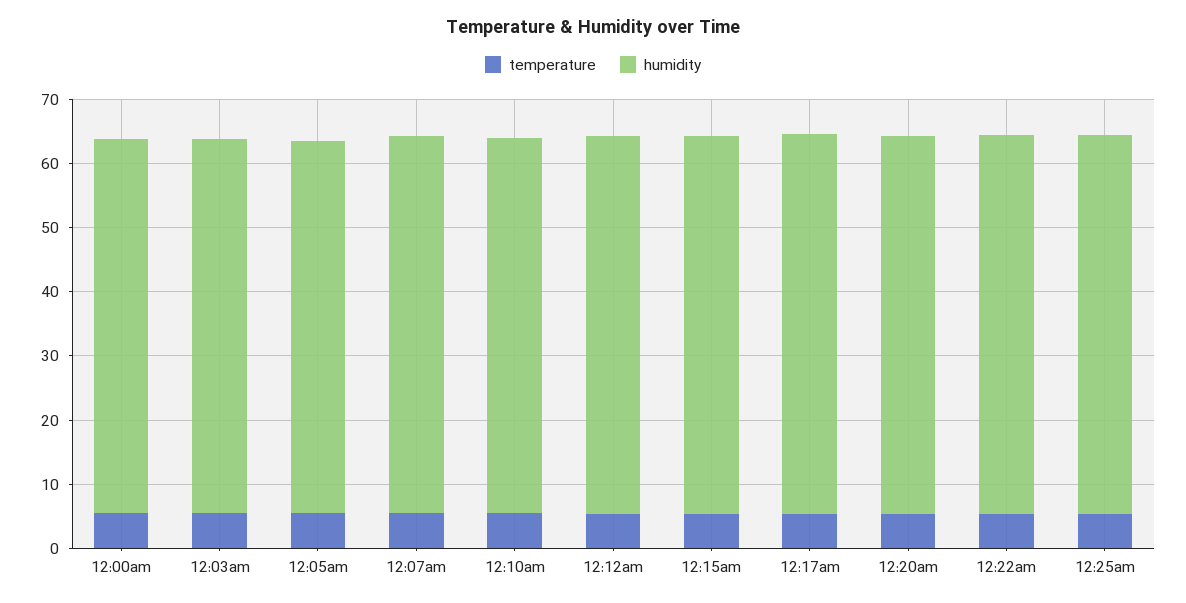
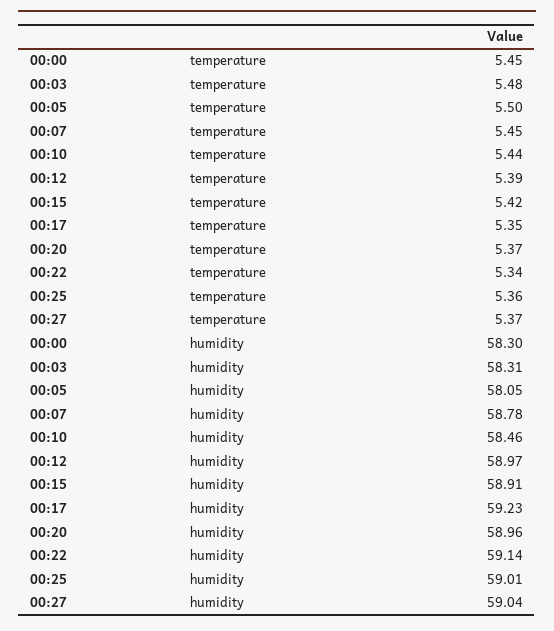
temperature, 00:27: none -> 5.37
humidity, 00:27: none -> 59.04

